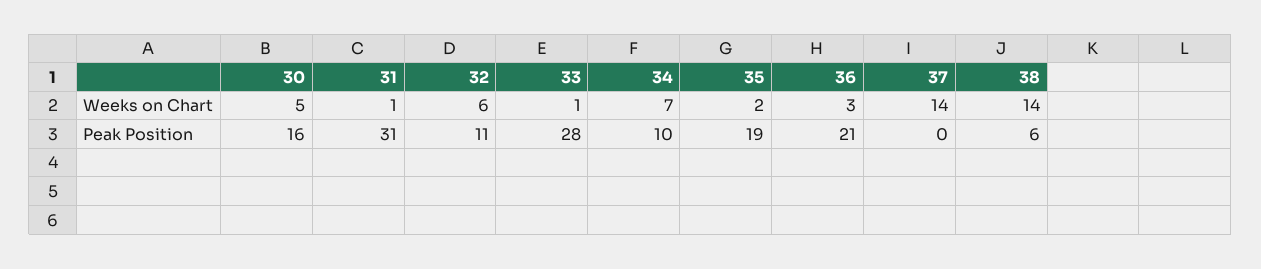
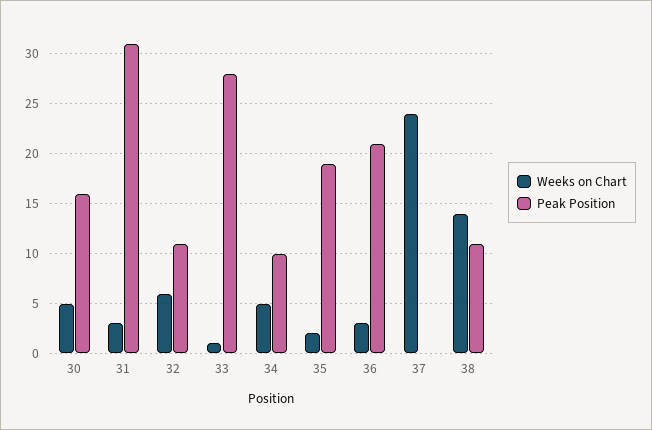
Weeks on Chart, 31: 1 -> 3
Weeks on Chart, 34: 7 -> 5
Weeks on Chart, 37: 14 -> 24
Peak Position, 38: 6 -> 11

